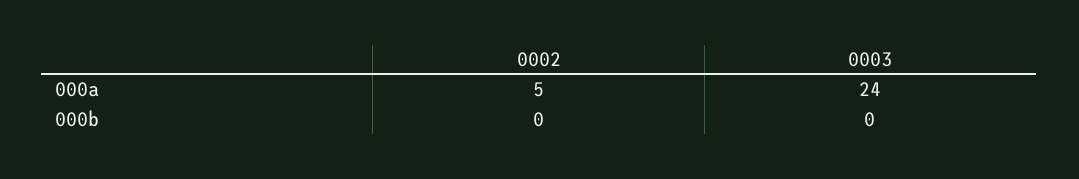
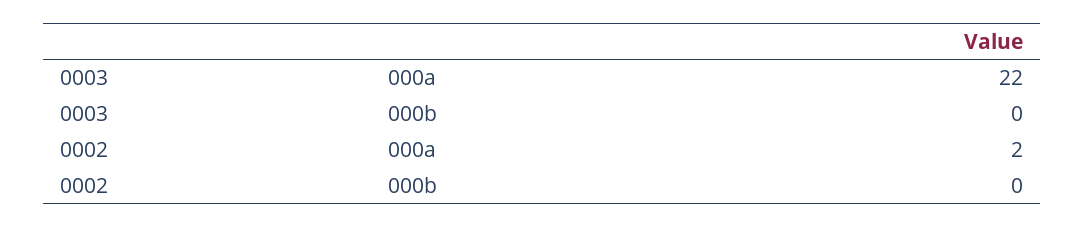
0002, 000a: 5 -> 2
0003, 000a: 24 -> 22

